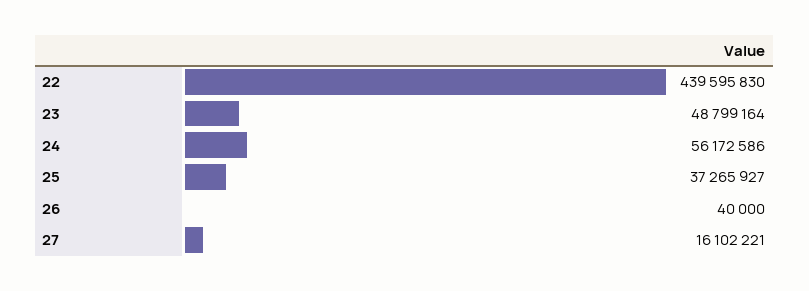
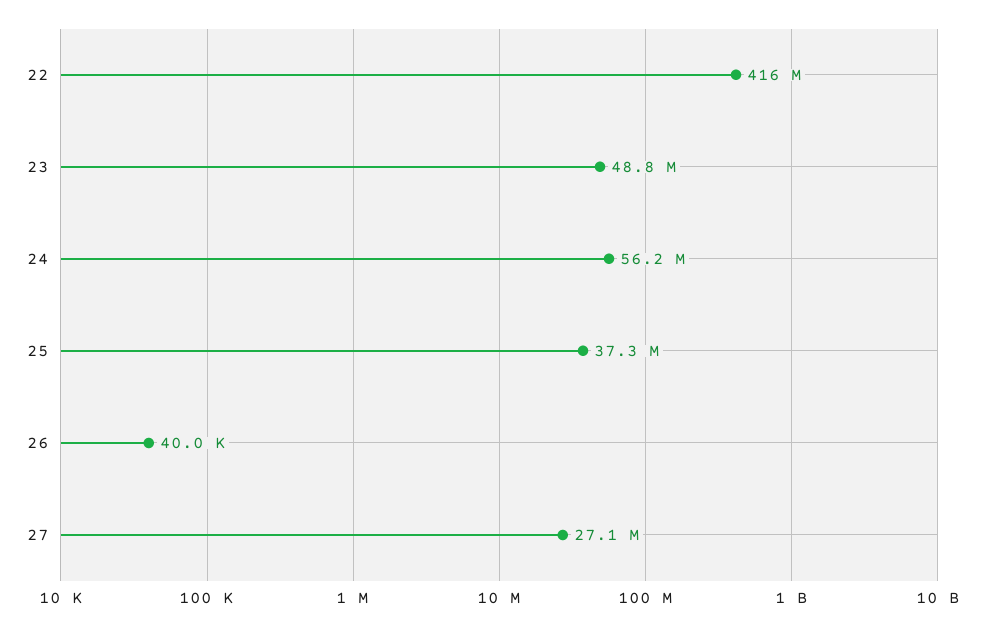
22: 439595830 -> 416000000
27: 16102221 -> 27100000

